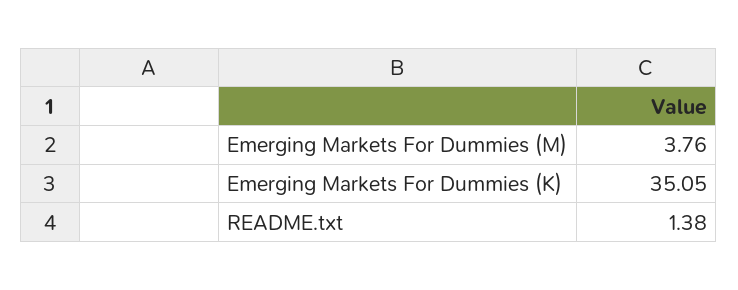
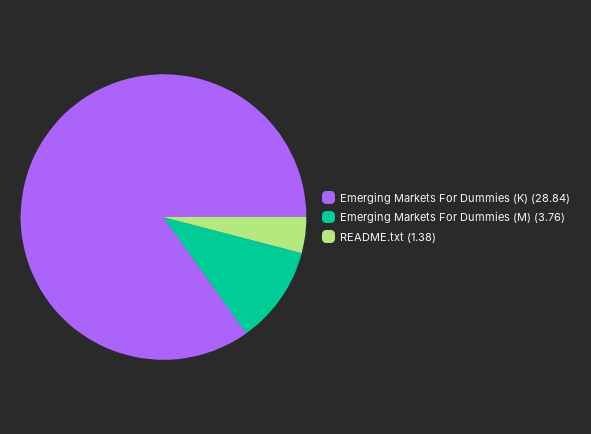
Emerging Markets For Dummies (K): 35.05 -> 28.84

